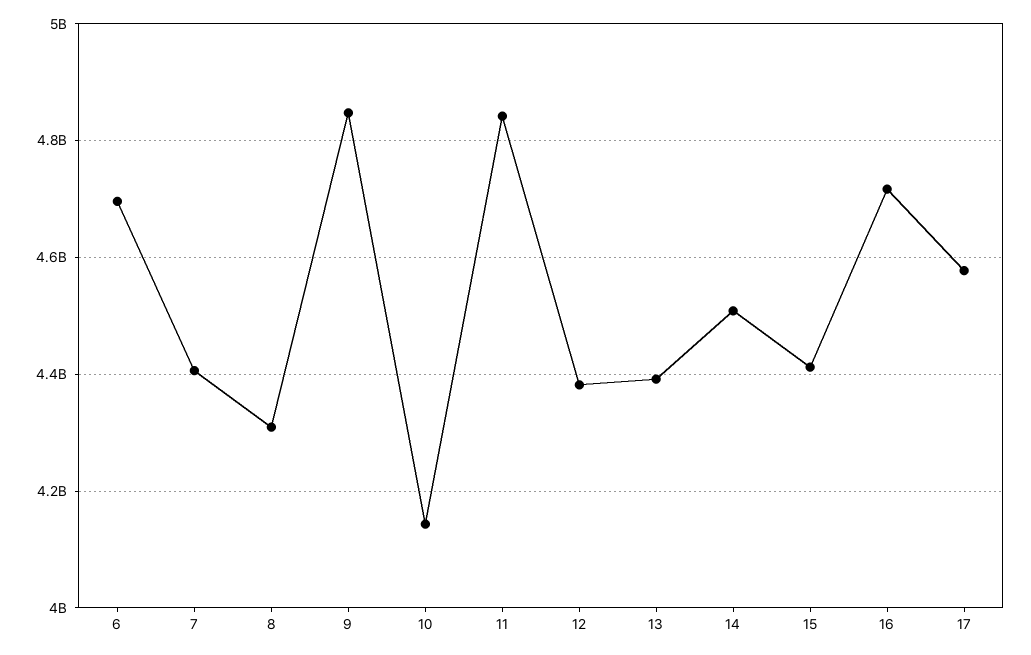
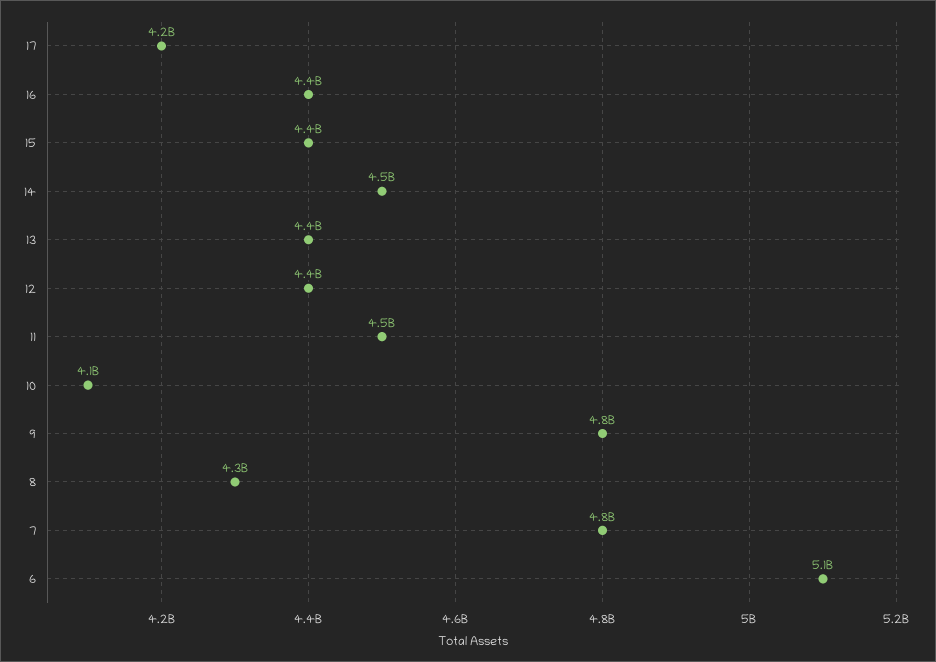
6: 4700000000 -> 5100000000
7: 4400000000 -> 4800000000
11: 4840000000 -> 4500000000
16: 4720000000 -> 4400000000
17: 4580000000 -> 4200000000

